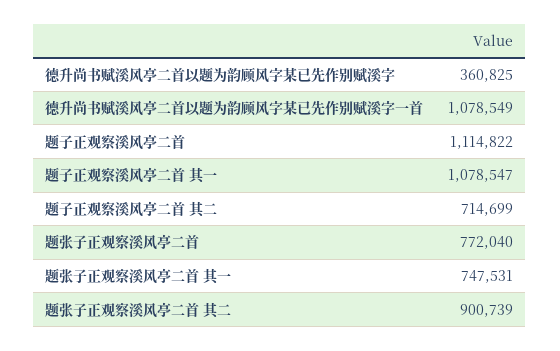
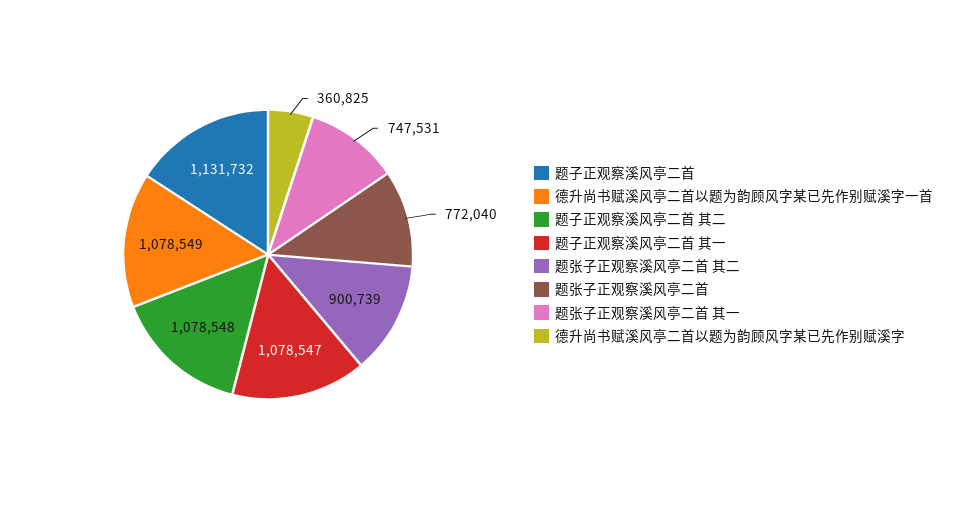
题子正观察溪风亭二首: 1114822 -> 1131732
题子正观察溪风亭二首 其二: 714699 -> 1078548

